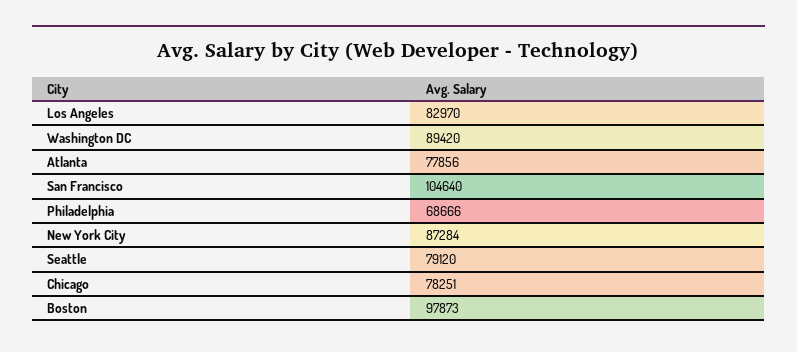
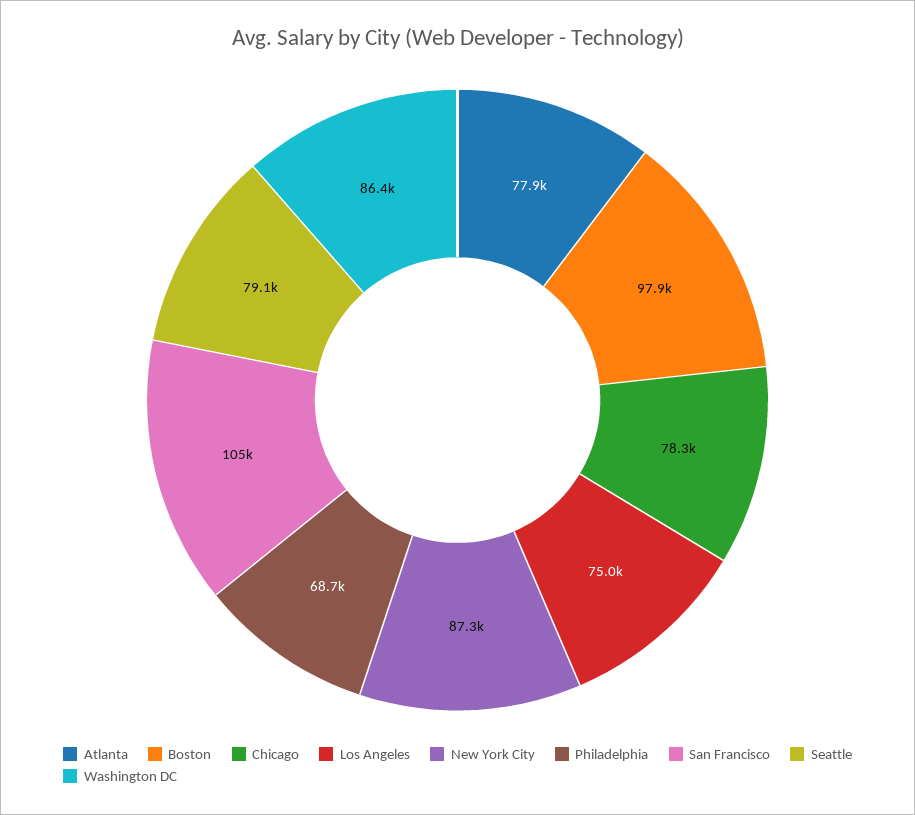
Los Angeles: 82970 -> 75000
Washington DC: 89420 -> 86400

